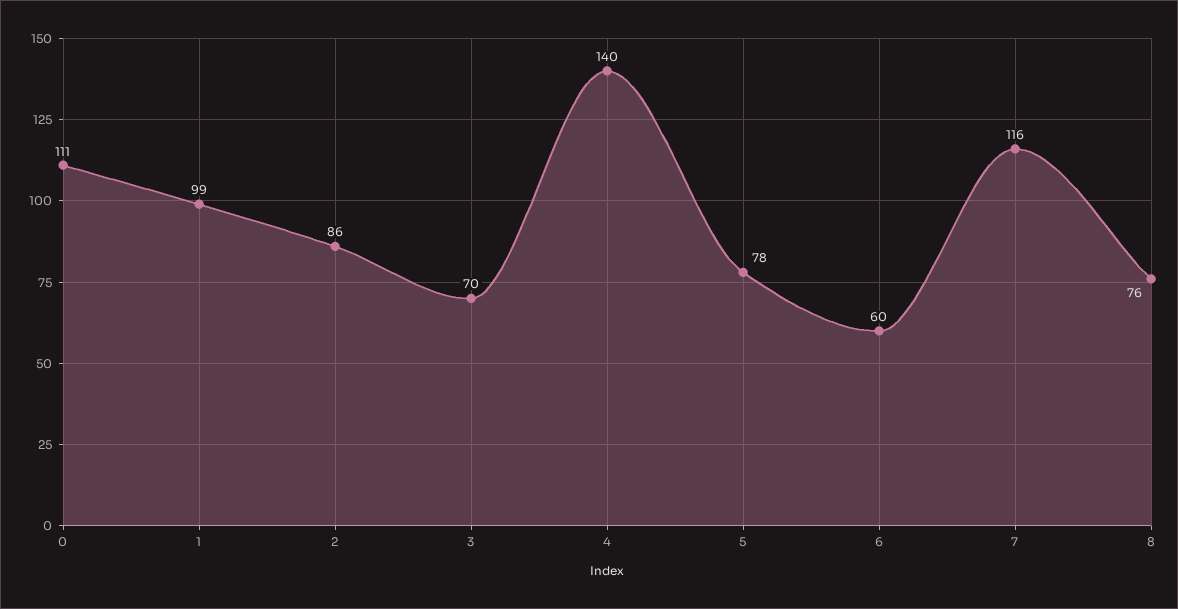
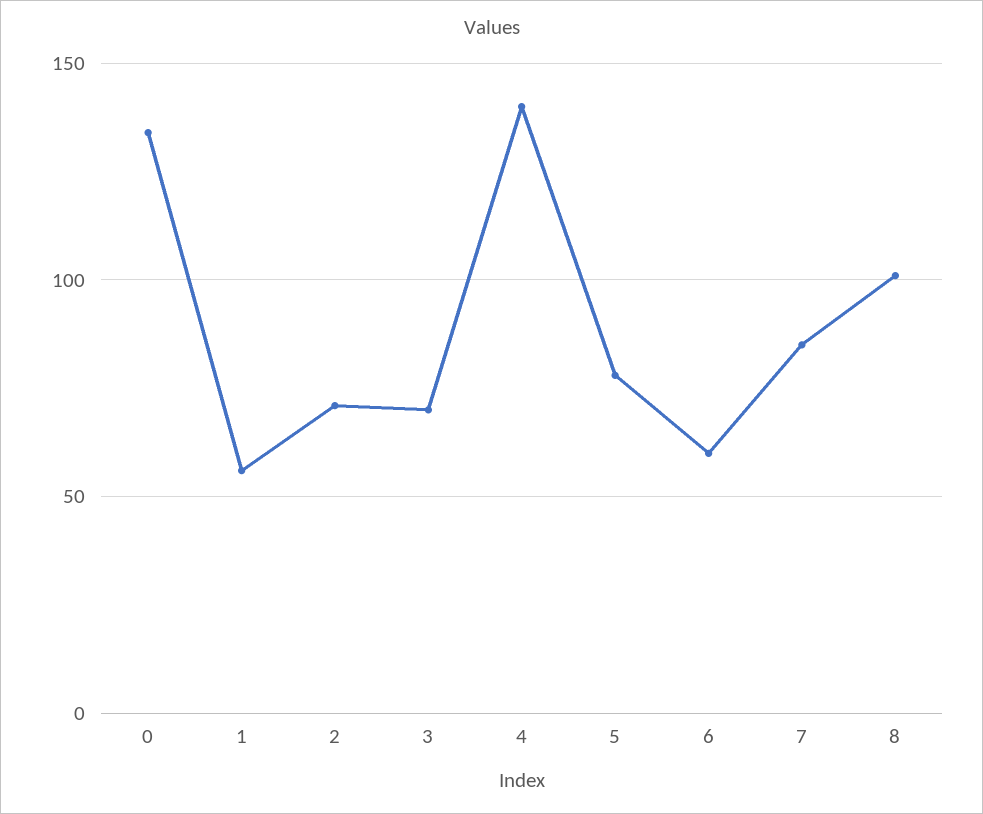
0: 111 -> 135
1: 99 -> 55
2: 86 -> 70
7: 116 -> 85
8: 76 -> 100

